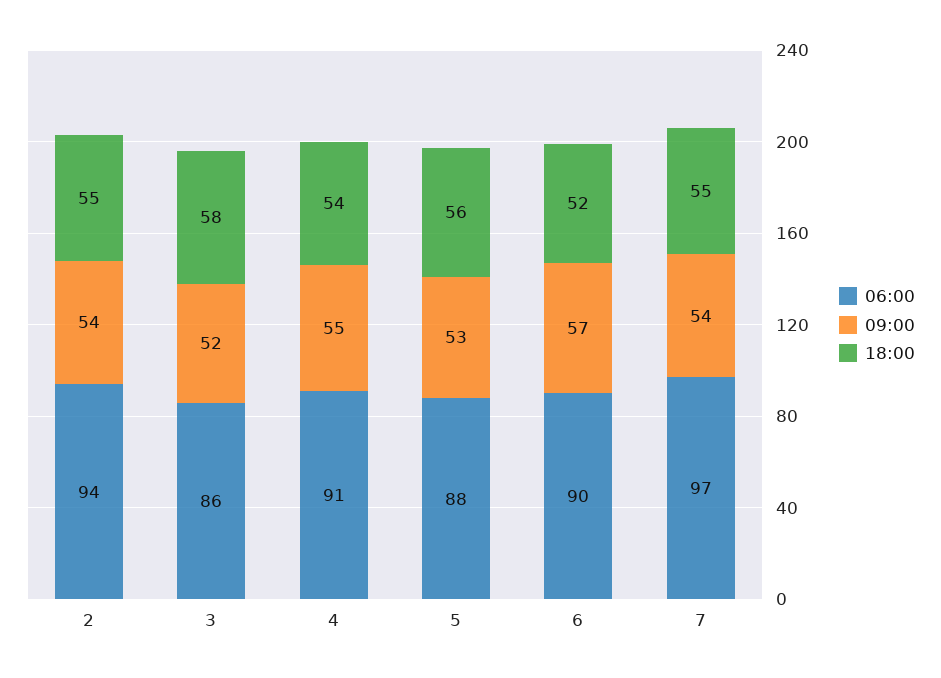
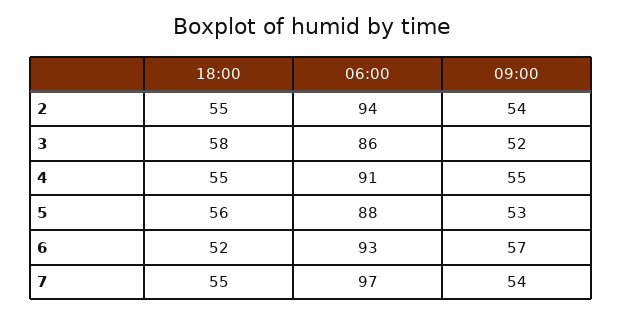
18:00, 4: 54 -> 55
06:00, 6: 90 -> 93

